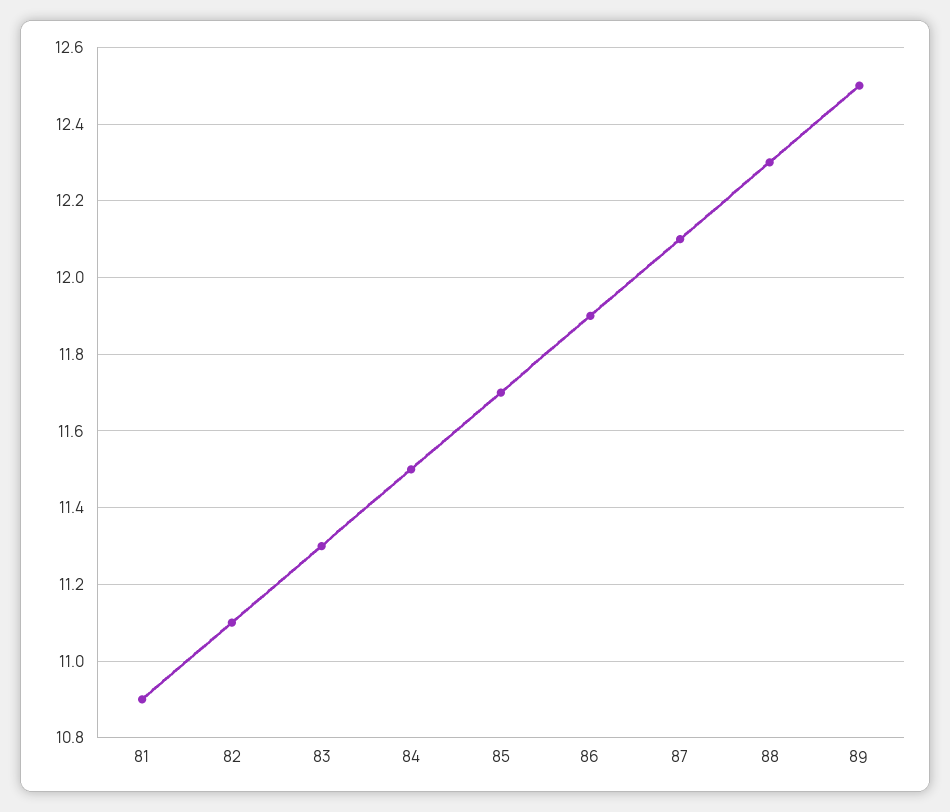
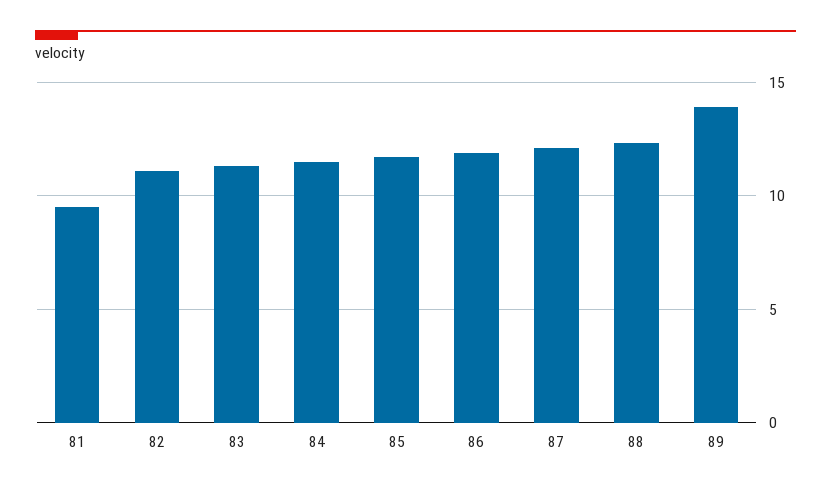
81: 10.9 -> 9.5
89: 12.5 -> 14

